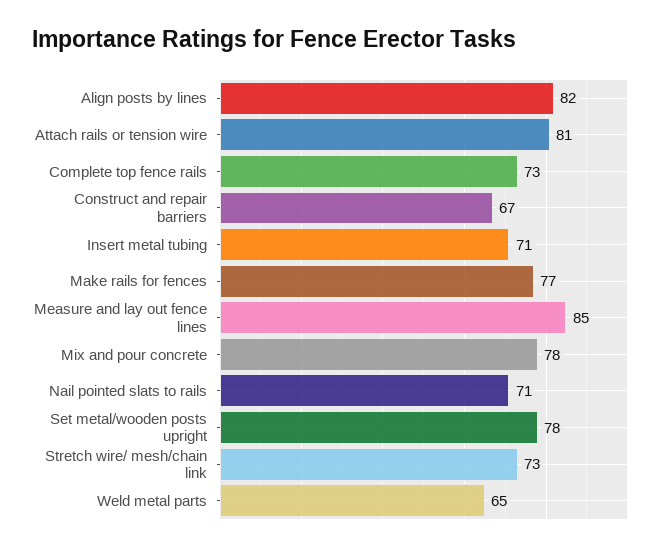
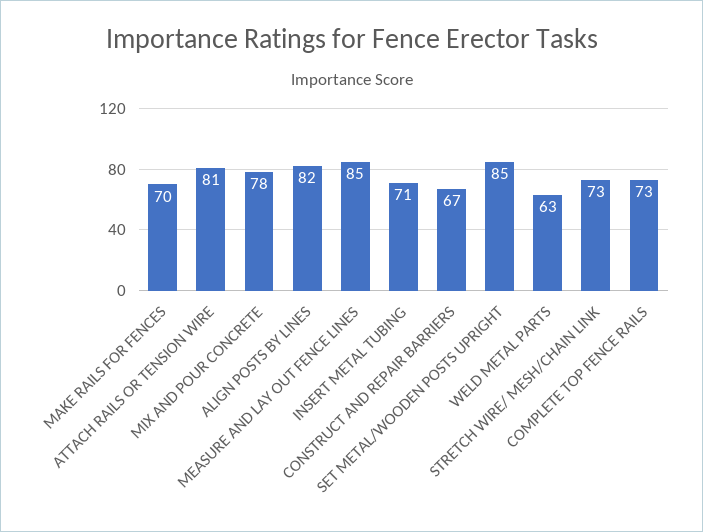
Make rails for fences: 77 -> 70
Nail pointed slats to rails: 71 -> none
Set metal/wooden posts upright: 78 -> 85
Weld metal parts: 65 -> 63

